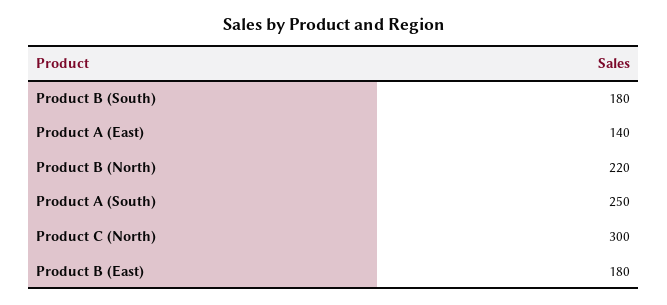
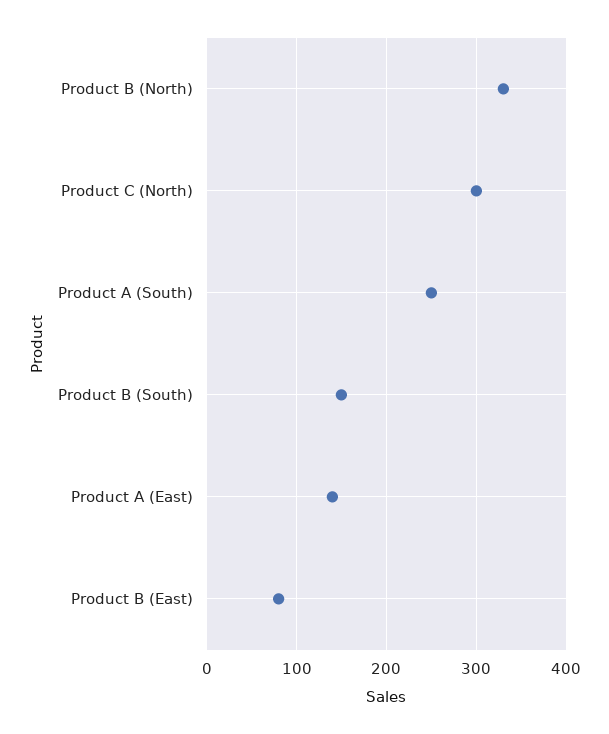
Product B (South): 180 -> 150
Product B (North): 220 -> 330
Product B (East): 180 -> 80

